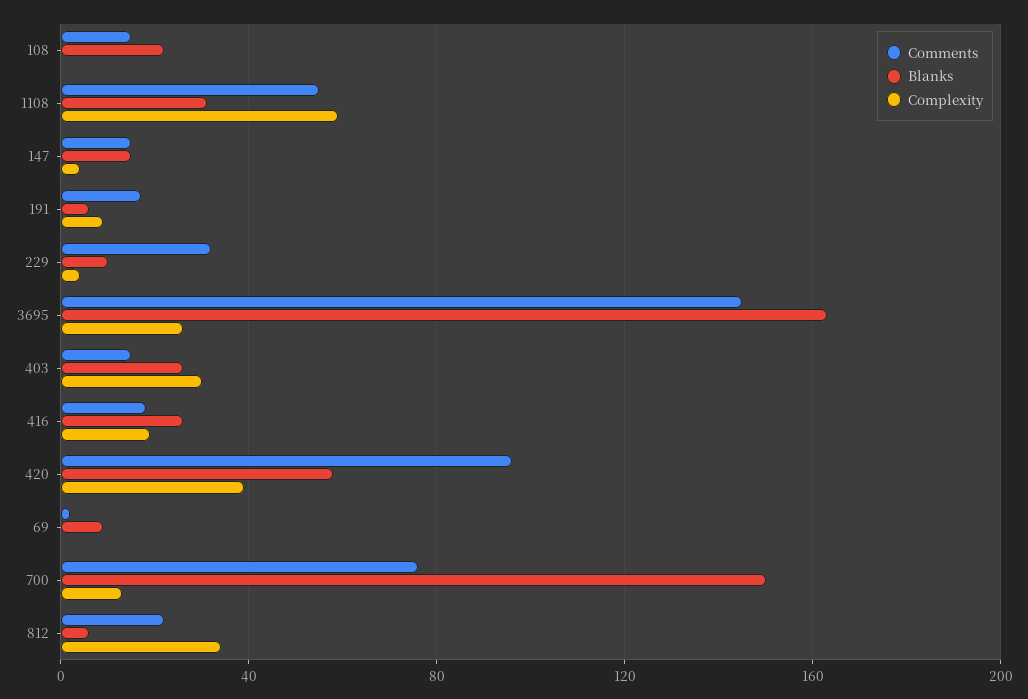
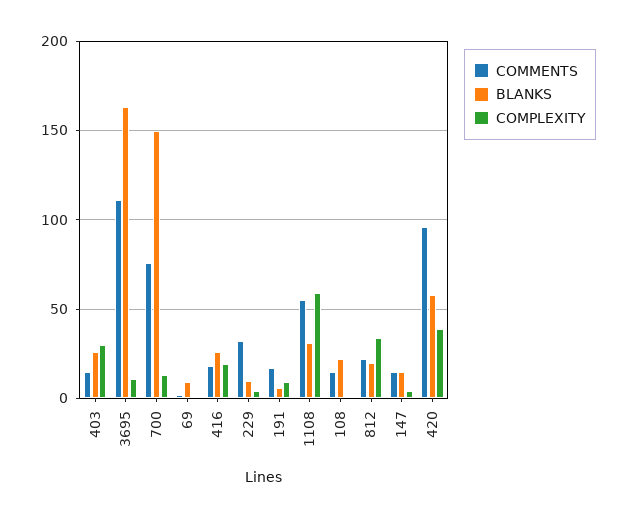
Comments, 3695: 145 -> 110
Complexity, 3695: 25 -> 10
Blanks, 812: 5 -> 20

